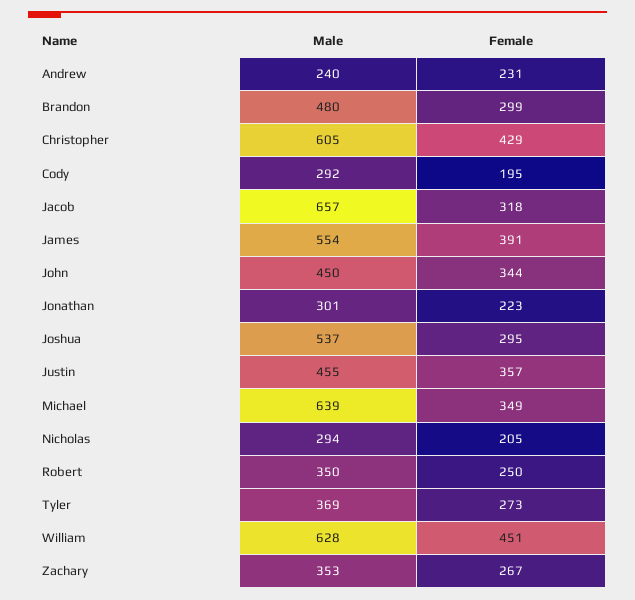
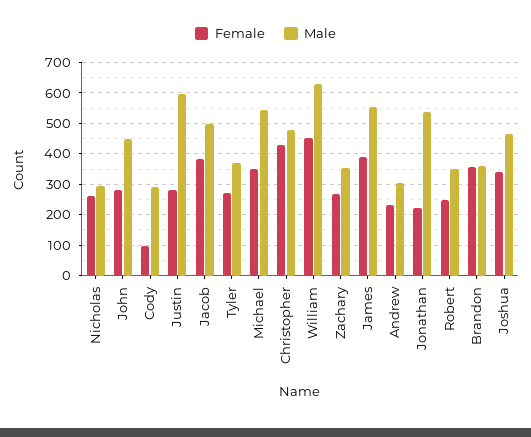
Male, Andrew: 240 -> 300
Male, Brandon: 480 -> 360
Female, Brandon: 299 -> 360
Male, Christopher: 605 -> 480
Female, Cody: 195 -> 100
Male, Jacob: 657 -> 500
Female, Jacob: 318 -> 380
Female, John: 344 -> 280
Male, Jonathan: 301 -> 540
Male, Joshua: 537 -> 460
Female, Joshua: 295 -> 340
Male, Justin: 455 -> 600
Female, Justin: 357 -> 280
Male, Michael: 639 -> 540
Female, Nicholas: 205 -> 260

